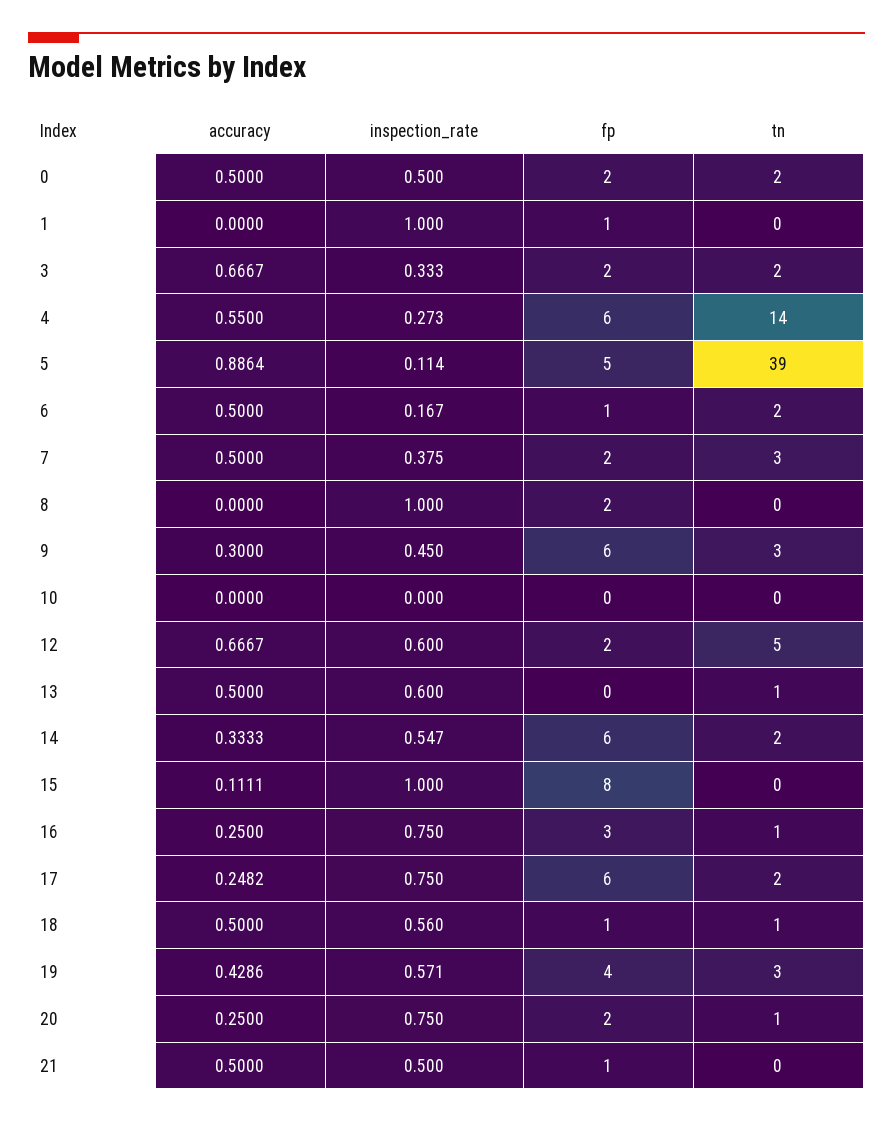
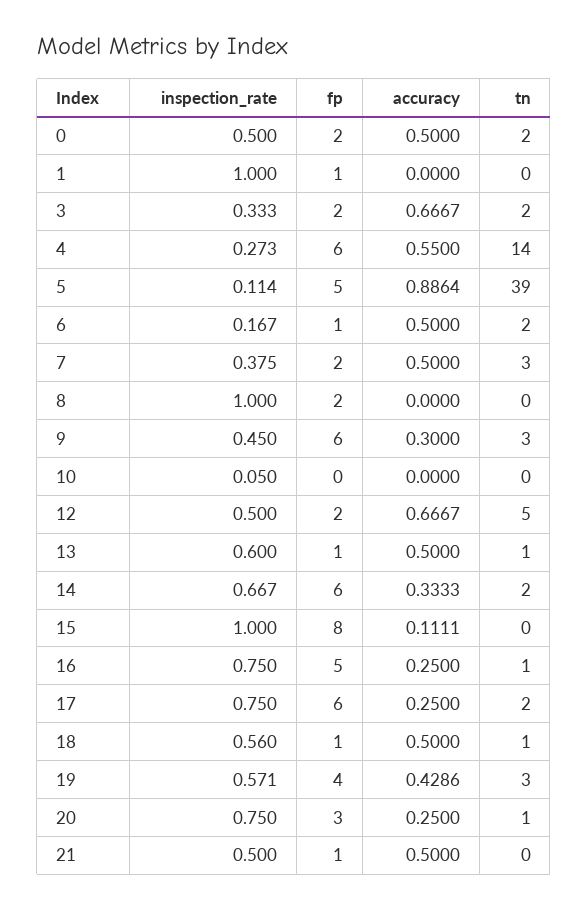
inspection_rate, 10: 0 -> 0.05
inspection_rate, 12: 0.6 -> 0.5
fp, 13: 0 -> 1
inspection_rate, 14: 0.547 -> 0.667
fp, 16: 3 -> 5
accuracy, 17: 0.2482 -> 0.25
fp, 20: 2 -> 3

